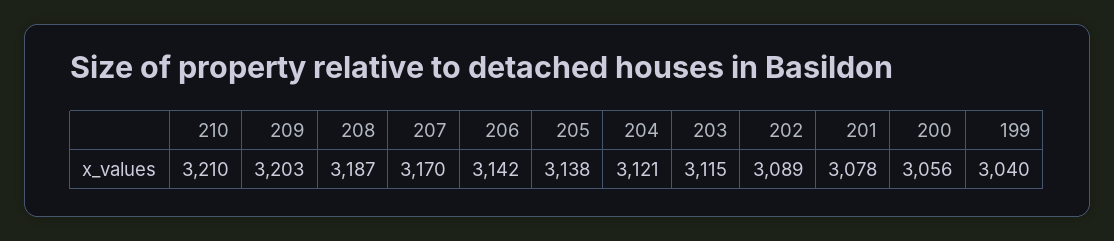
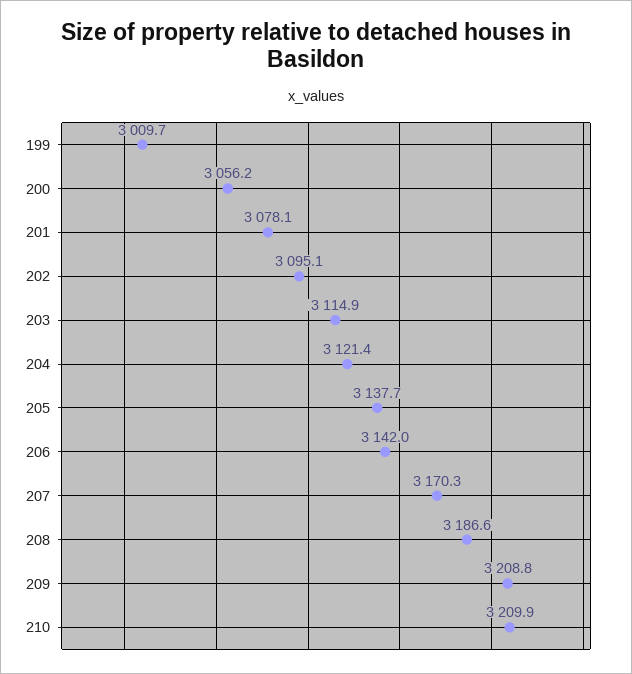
209: 3203 -> 3208.8
202: 3089 -> 3095.1
199: 3040 -> 3009.7

